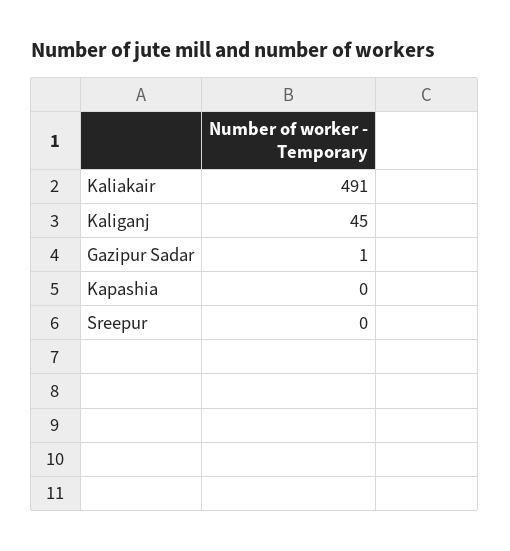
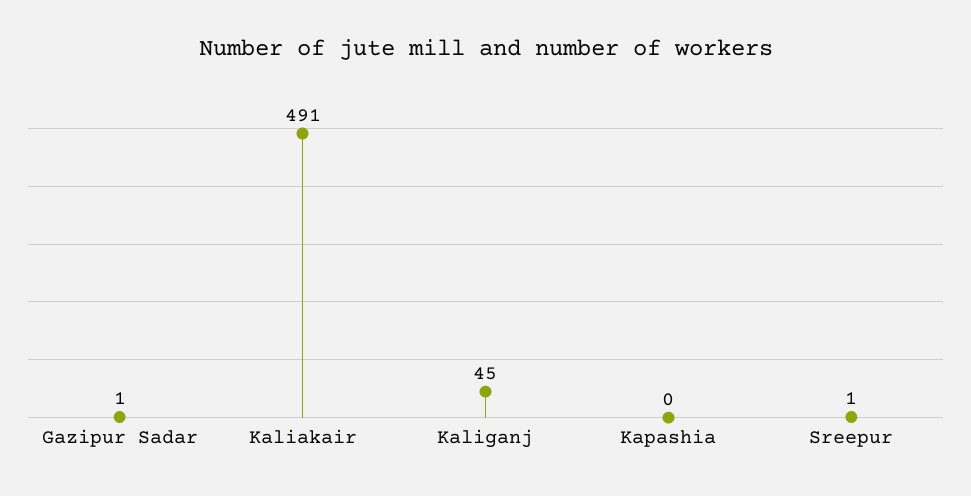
Sreepur: 0 -> 1

